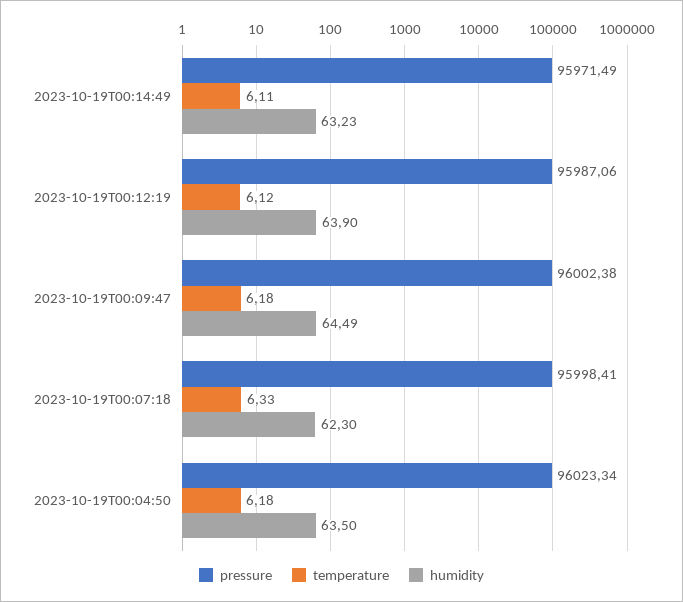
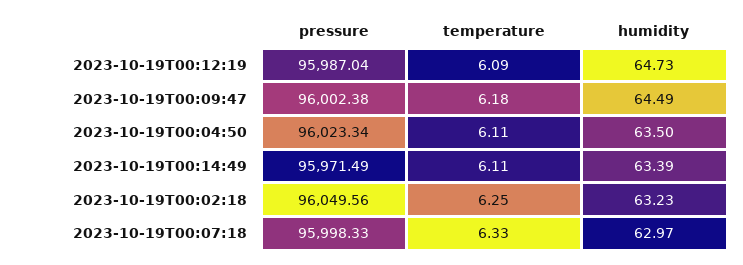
humidity, 2023-10-19T00:14:49: 63.23 -> 63.39
pressure, 2023-10-19T00:12:19: 95987.06 -> 95987.04
temperature, 2023-10-19T00:12:19: 6.12 -> 6.09
humidity, 2023-10-19T00:12:19: 63.9 -> 64.73
pressure, 2023-10-19T00:07:18: 95998.41 -> 95998.33
humidity, 2023-10-19T00:07:18: 62.3 -> 62.97
temperature, 2023-10-19T00:04:50: 6.18 -> 6.11
pressure, 2023-10-19T00:02:18: none -> 96049.56
temperature, 2023-10-19T00:02:18: none -> 6.25
humidity, 2023-10-19T00:02:18: none -> 63.23

